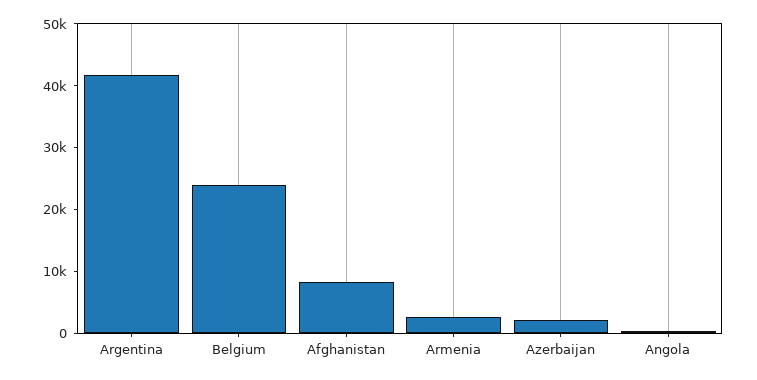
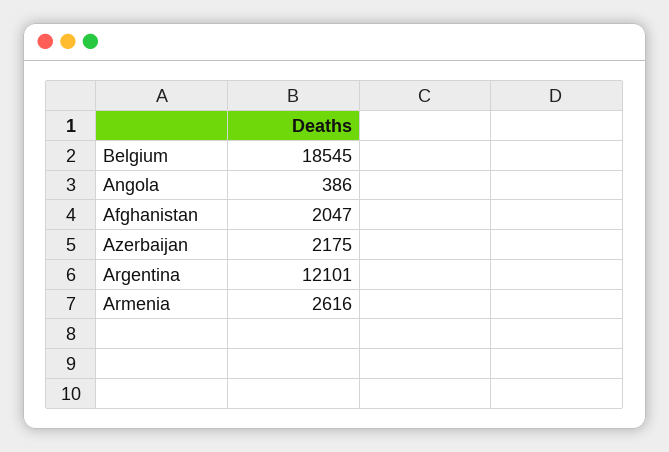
Argentina: 42000 -> 12101
Belgium: 24000 -> 18545
Afghanistan: 8000 -> 2047

